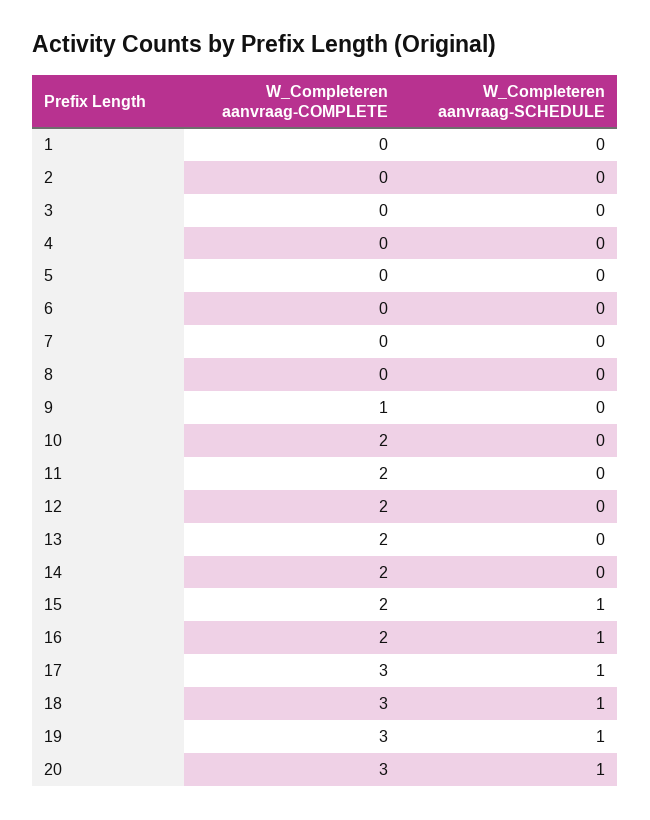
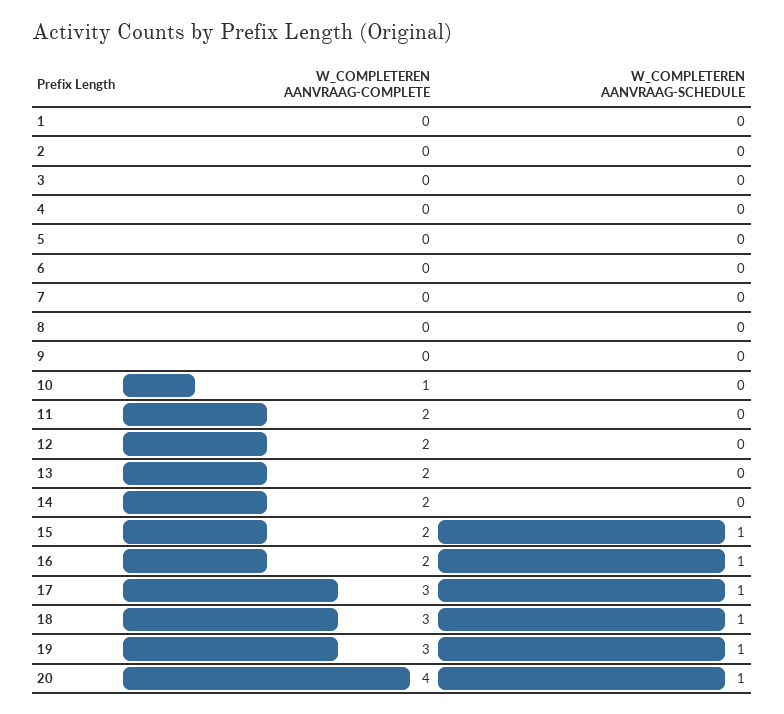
W_Completeren aanvraag-COMPLETE, 9: 1 -> 0
W_Completeren aanvraag-COMPLETE, 10: 2 -> 1
W_Completeren aanvraag-COMPLETE, 20: 3 -> 4

